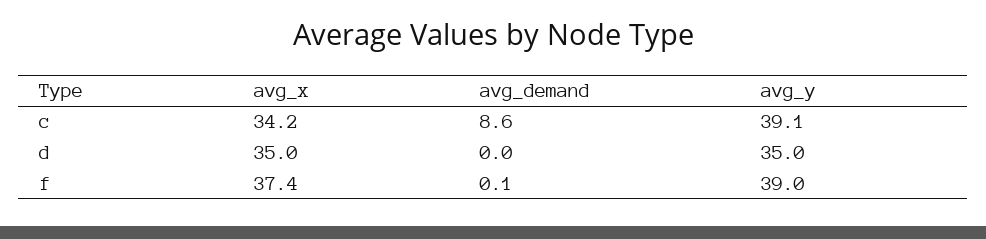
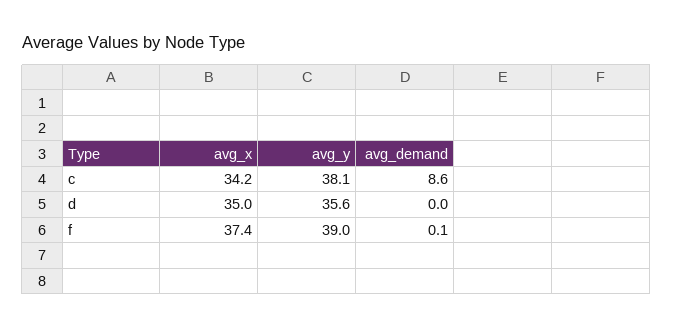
avg_y, c: 39.1 -> 38.1
avg_y, d: 35 -> 35.6

